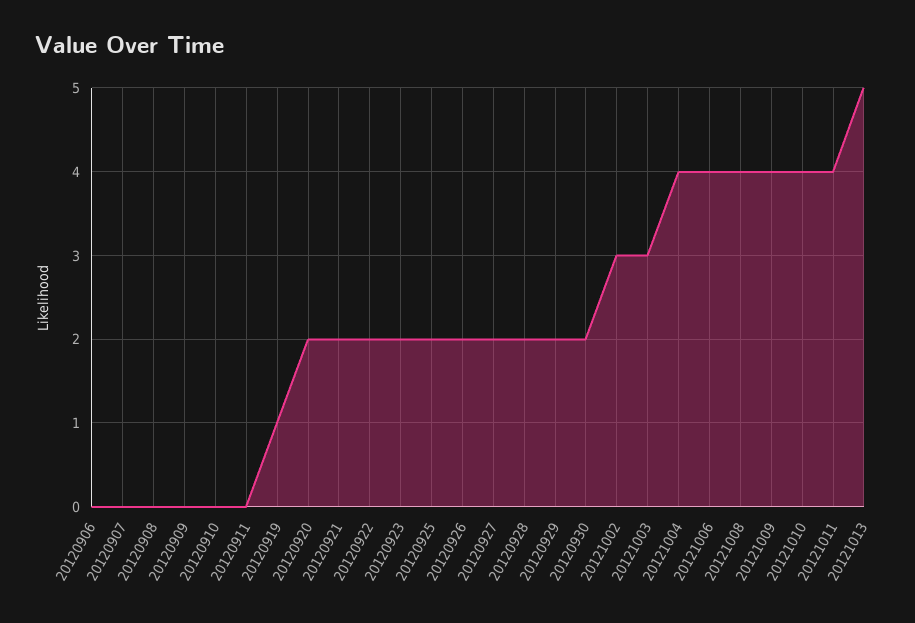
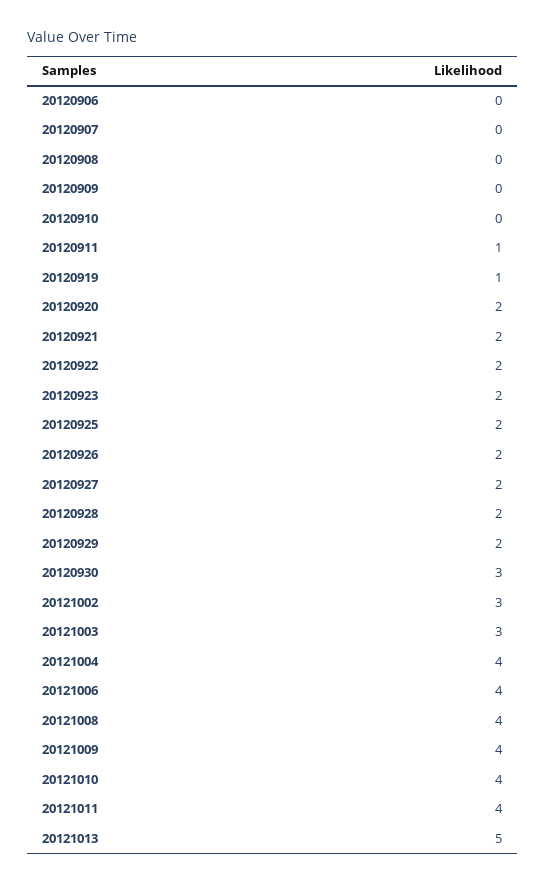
20120911: 0 -> 1
20120930: 2 -> 3

